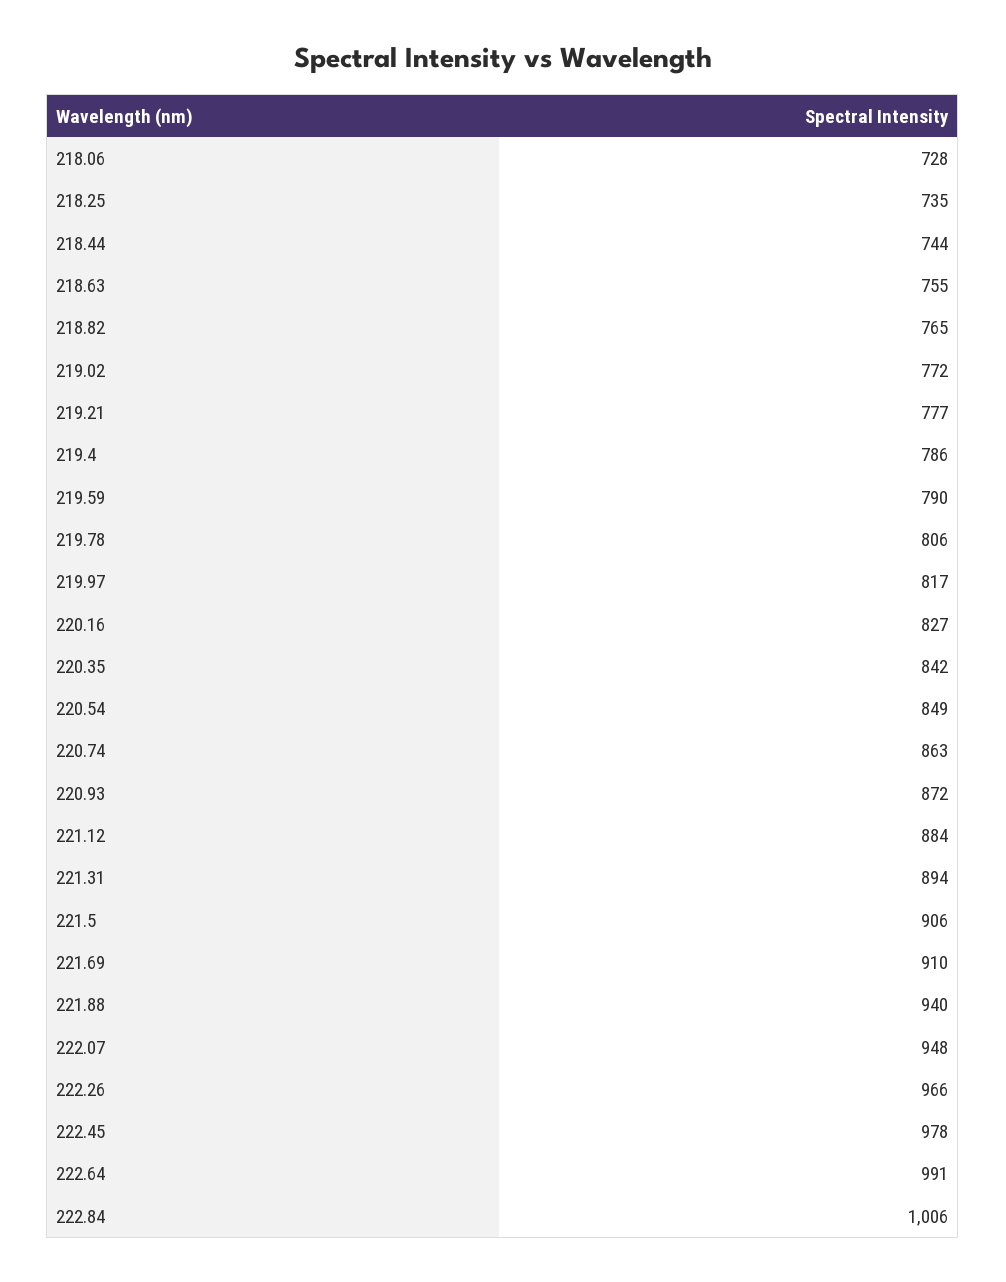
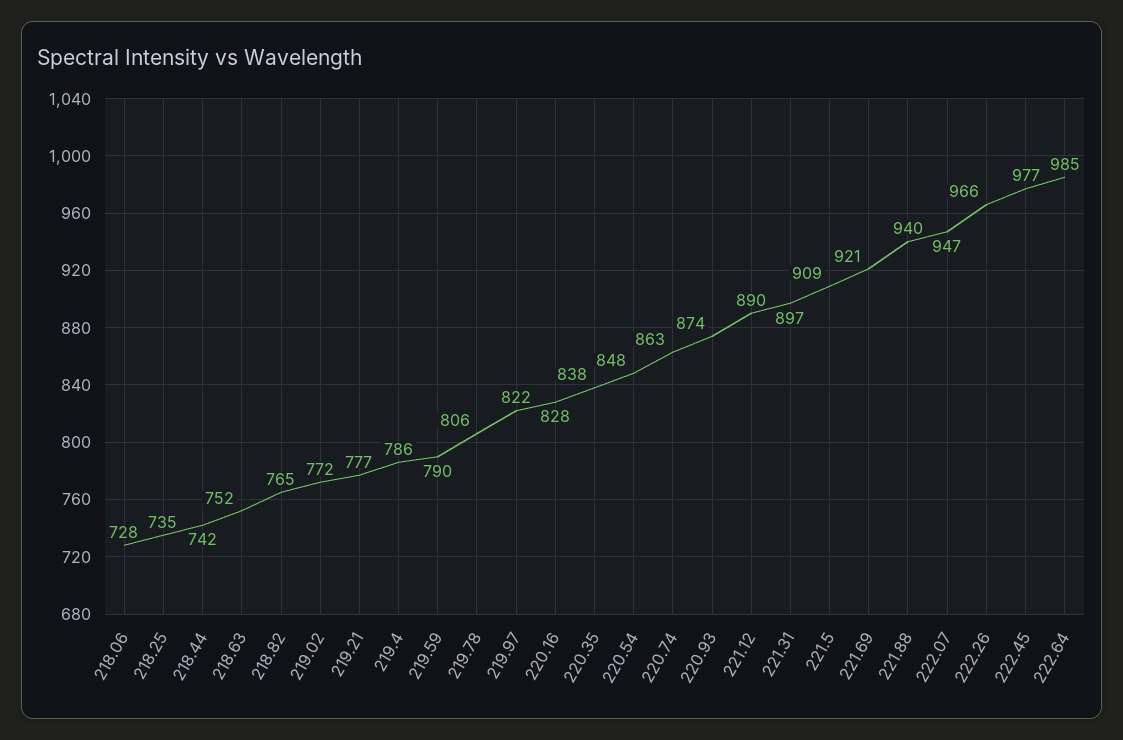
218.44: 744 -> 742
218.63: 755 -> 752
219.97: 817 -> 822
220.16: 827 -> 828
220.35: 842 -> 838
220.54: 849 -> 848
220.93: 872 -> 874
221.12: 884 -> 890
221.31: 894 -> 897
221.5: 906 -> 909
221.69: 910 -> 921
222.07: 948 -> 947
222.45: 978 -> 977
222.64: 991 -> 985
222.84: 1006 -> none

